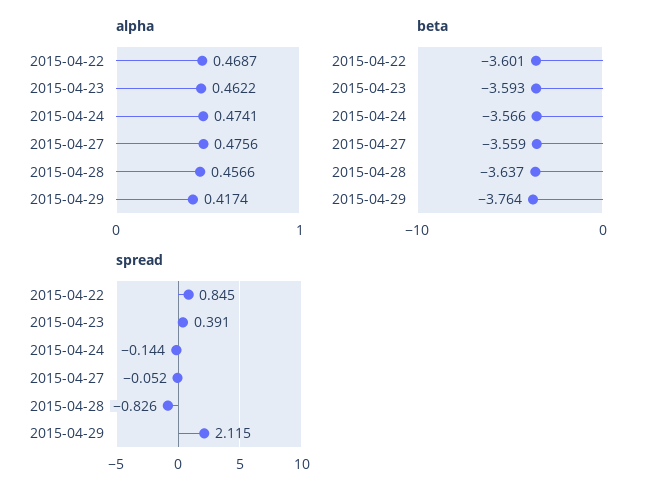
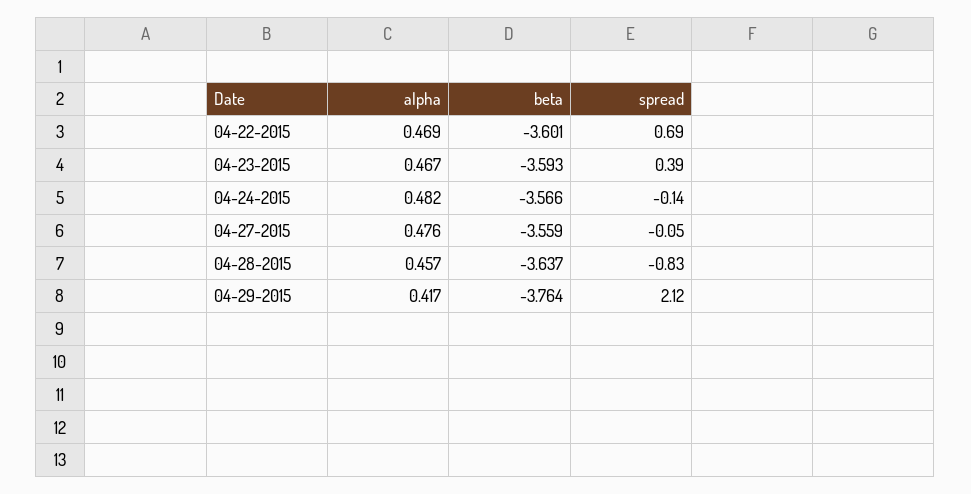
alpha, 2015-04-23: 0.4622 -> 0.467
alpha, 2015-04-24: 0.4741 -> 0.482
spread, 2015-04-22: 0.845 -> 0.69

